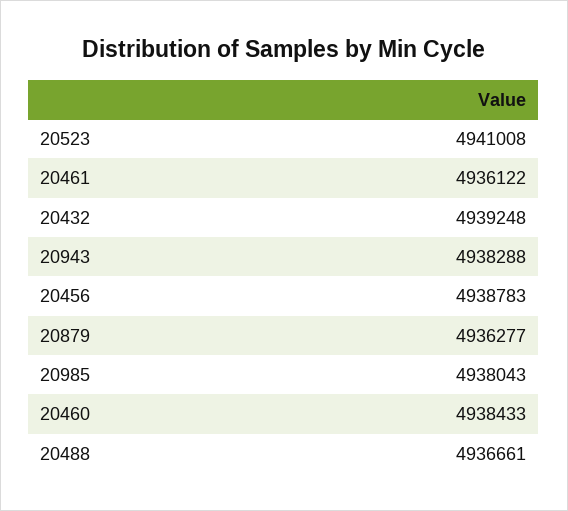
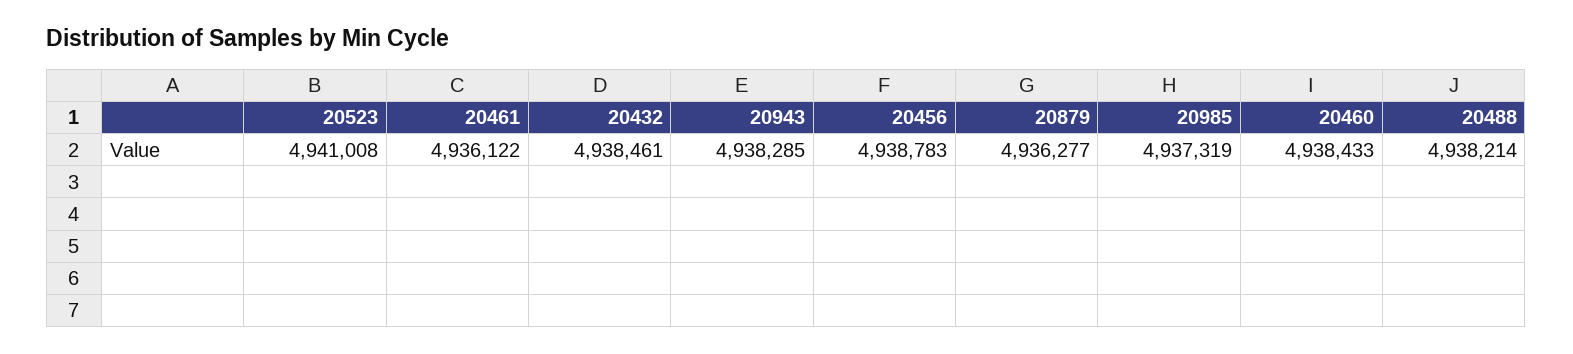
20432: 4939248 -> 4938461
20943: 4938288 -> 4938285
20985: 4938043 -> 4937319
20488: 4936661 -> 4938214

